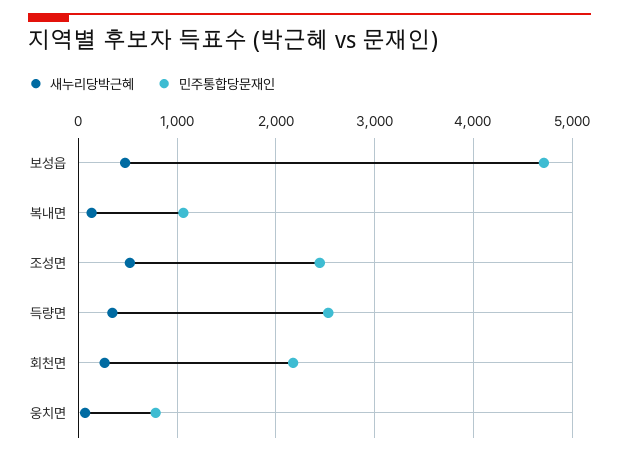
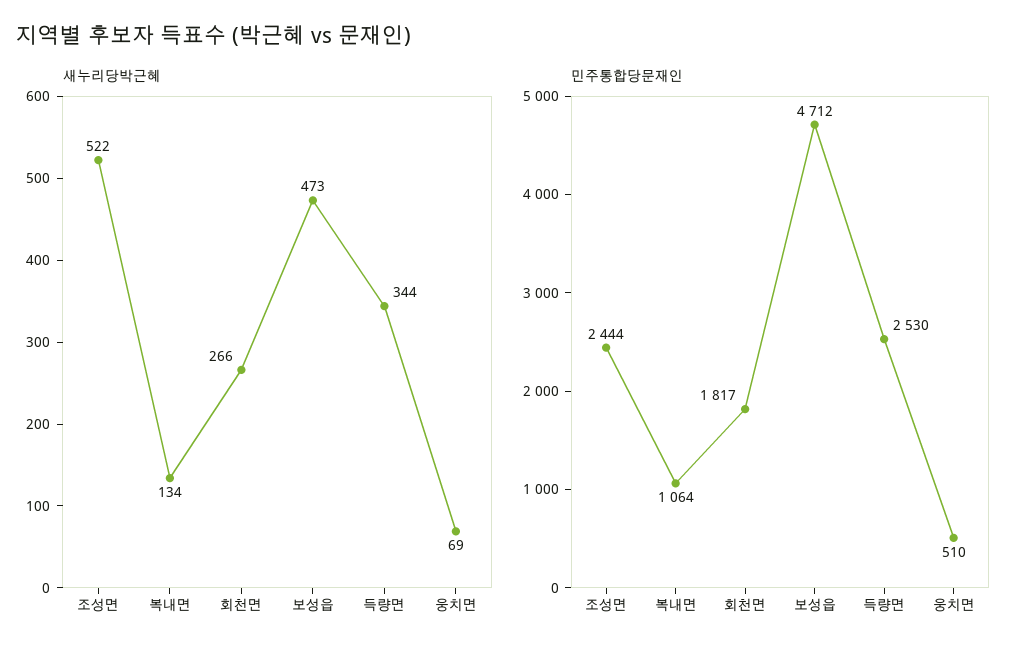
민주통합당문재인, 회천면: 2200 -> 1817
민주통합당문재인, 웅치면: 800 -> 510

